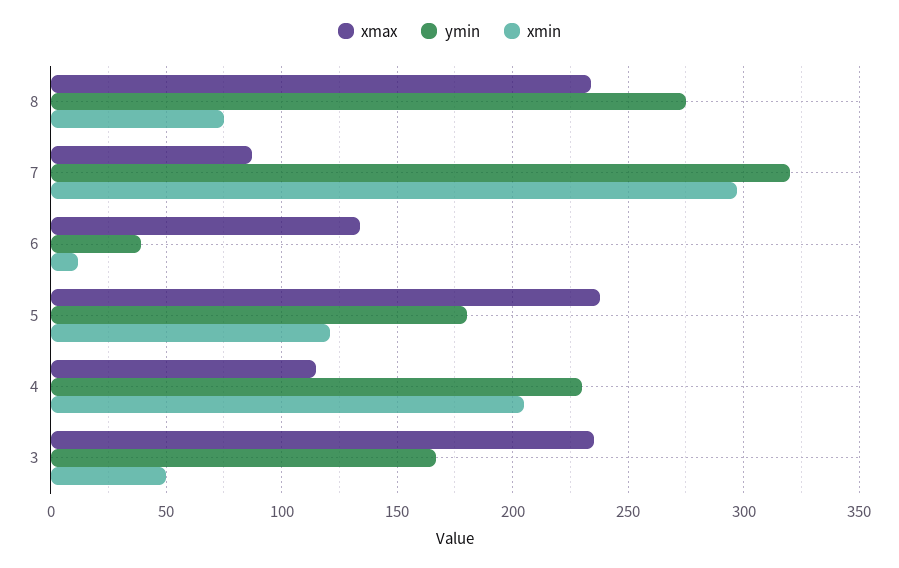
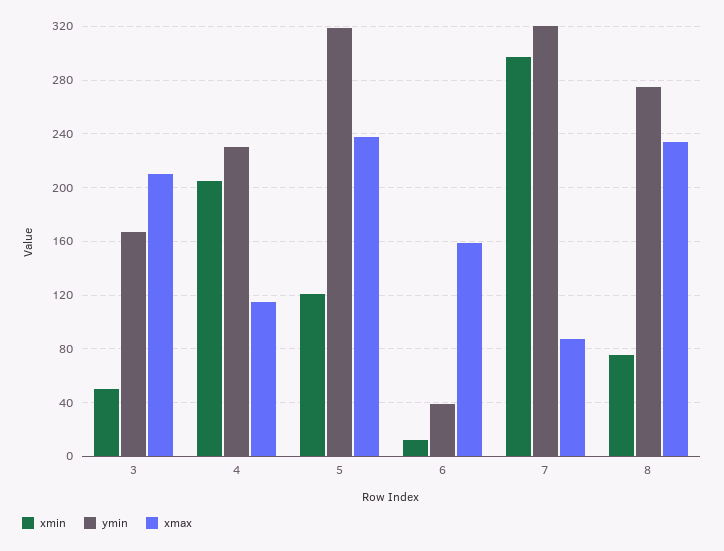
xmax, 6: 135 -> 160
ymin, 5: 180 -> 320
xmax, 3: 235 -> 210

